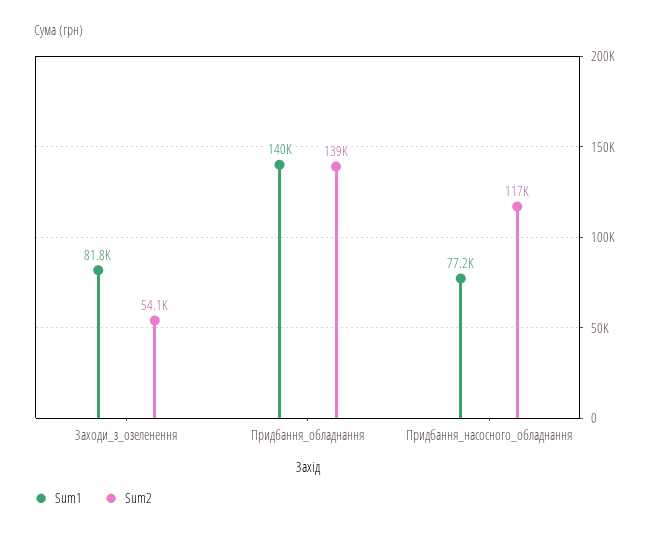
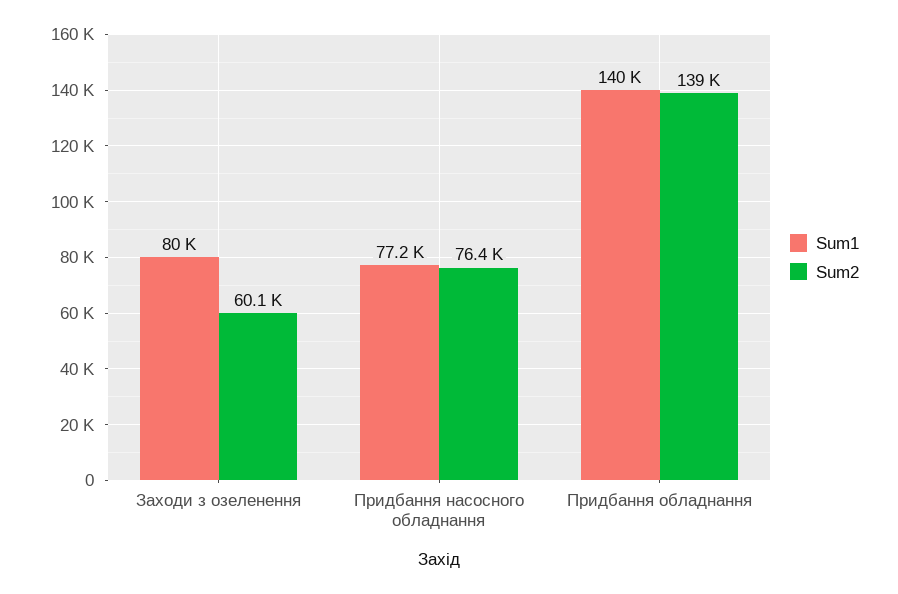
Sum1, Заходи_з_озеленення: 81800 -> 80000
Sum2, Заходи_з_озеленення: 54100 -> 60100
Sum2, Придбання_насосного_обладнання: 117000 -> 76400

